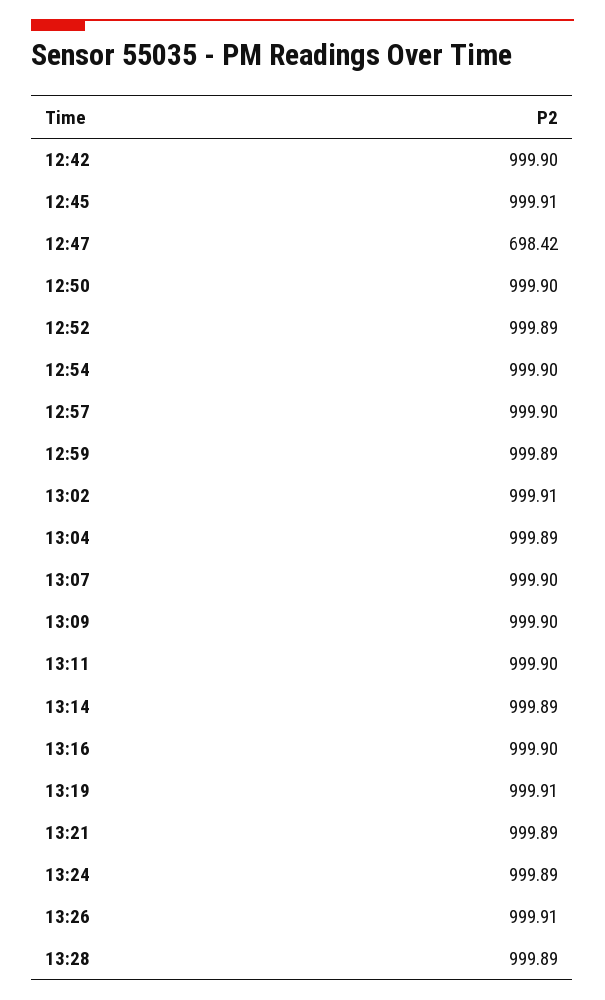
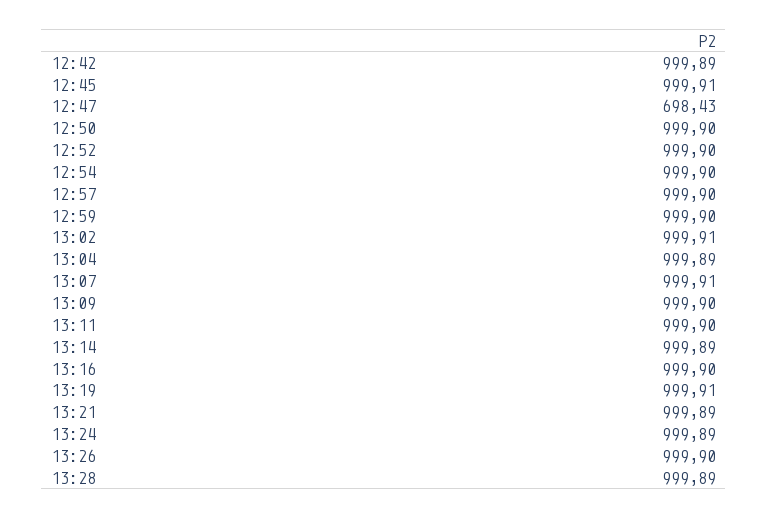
12:42: 999.9 -> 999.89
12:47: 698.42 -> 698.43
12:52: 999.89 -> 999.9
12:59: 999.89 -> 999.9
13:07: 999.9 -> 999.91
13:26: 999.91 -> 999.9

